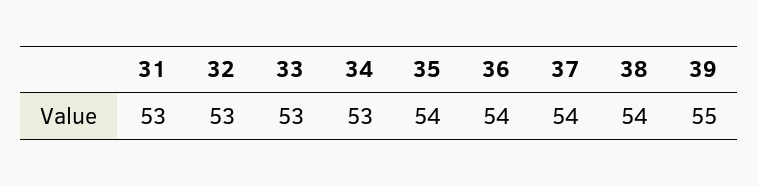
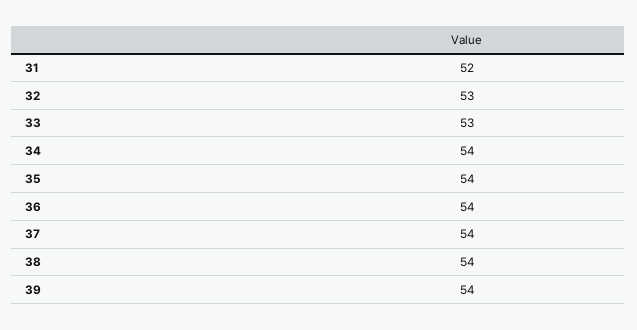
31: 53 -> 52
34: 53 -> 54
39: 55 -> 54

